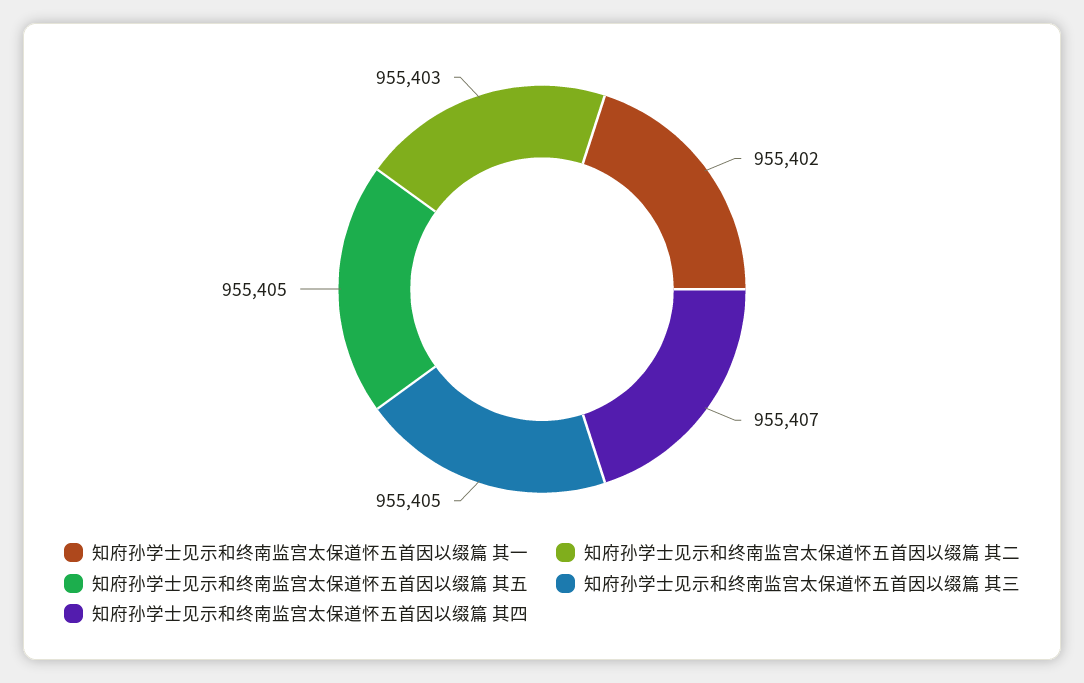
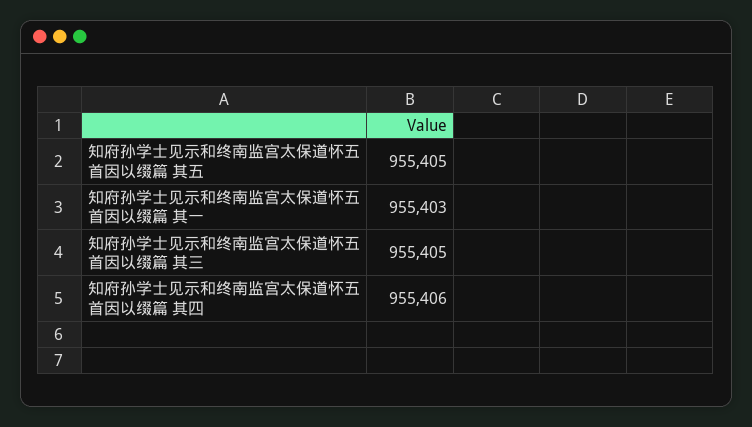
知府孙学士见示和终南监宫太保道怀五首因以缀篇 其一: 955402 -> 955403
知府孙学士见示和终南监宫太保道怀五首因以缀篇 其二: 955403 -> none
知府孙学士见示和终南监宫太保道怀五首因以缀篇 其四: 955407 -> 955406

